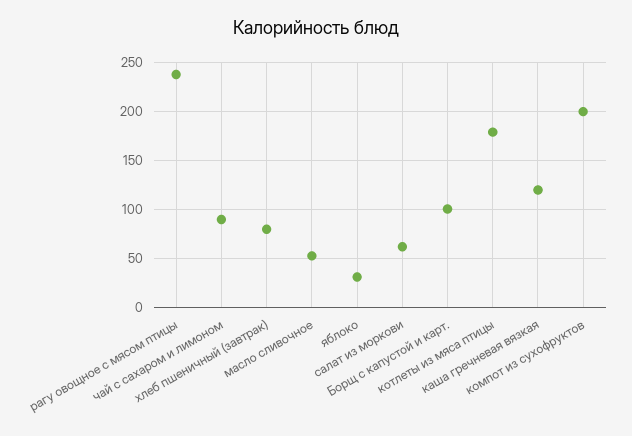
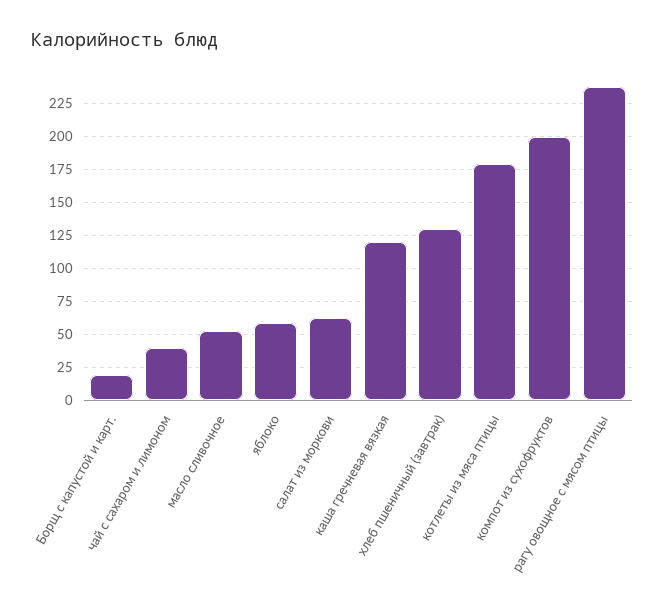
чай с сахаром и лимоном: 90 -> 40
хлеб пшеничный (завтрак): 80 -> 130
яблоко: 30 -> 60
Борщ с капустой и карт.: 100 -> 20

